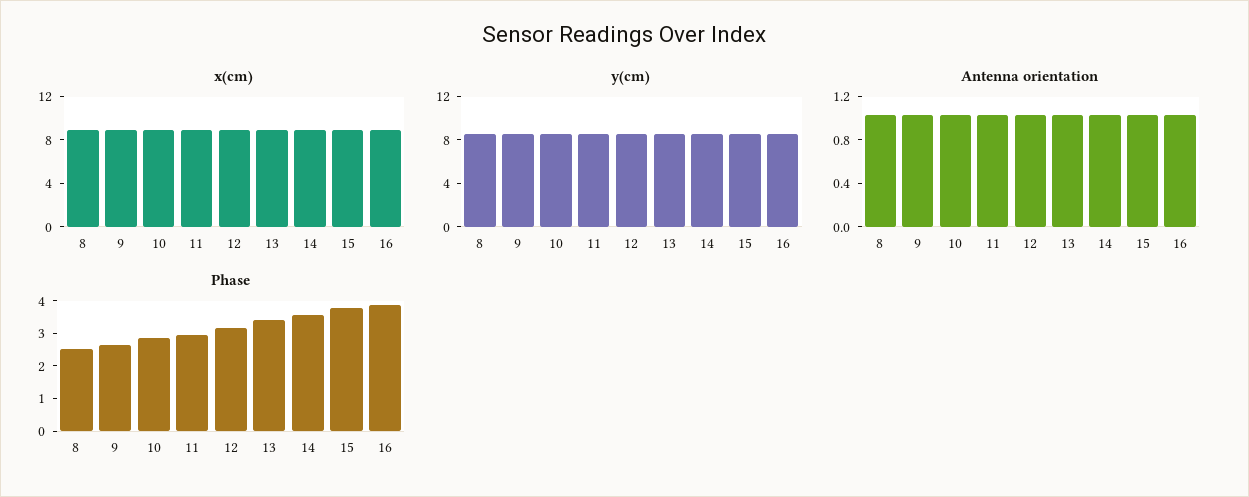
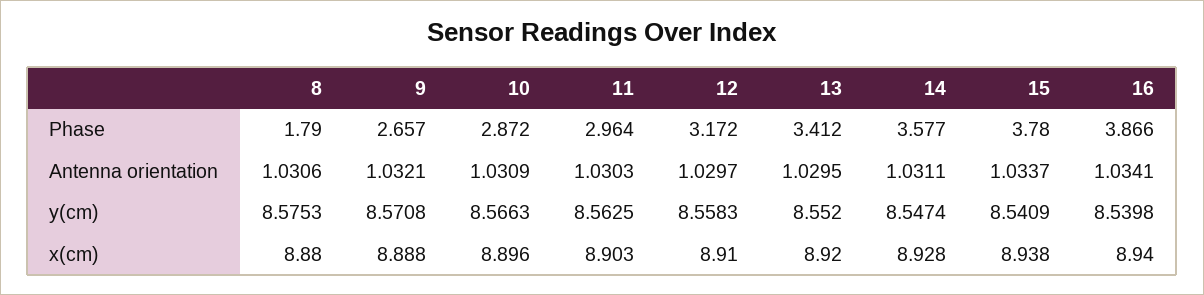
Phase, 8: 2.5 -> 1.79

